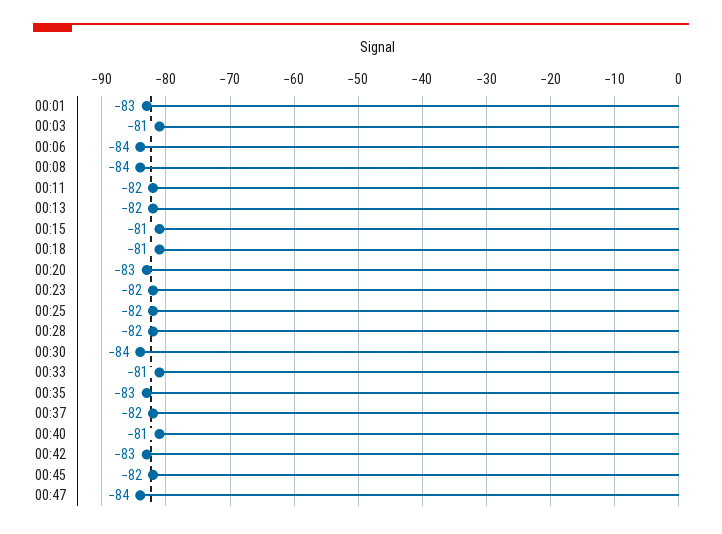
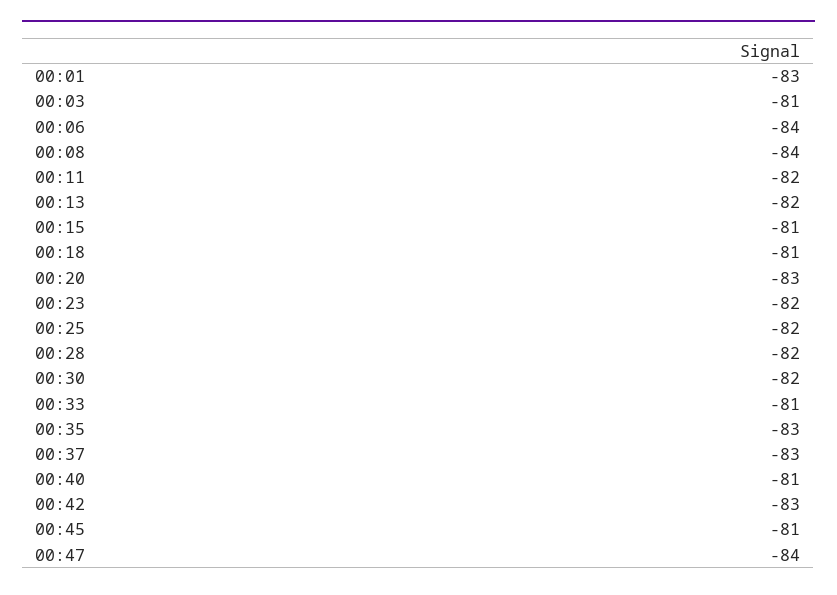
00:30: -84 -> -82
00:37: -82 -> -83
00:45: -82 -> -81

